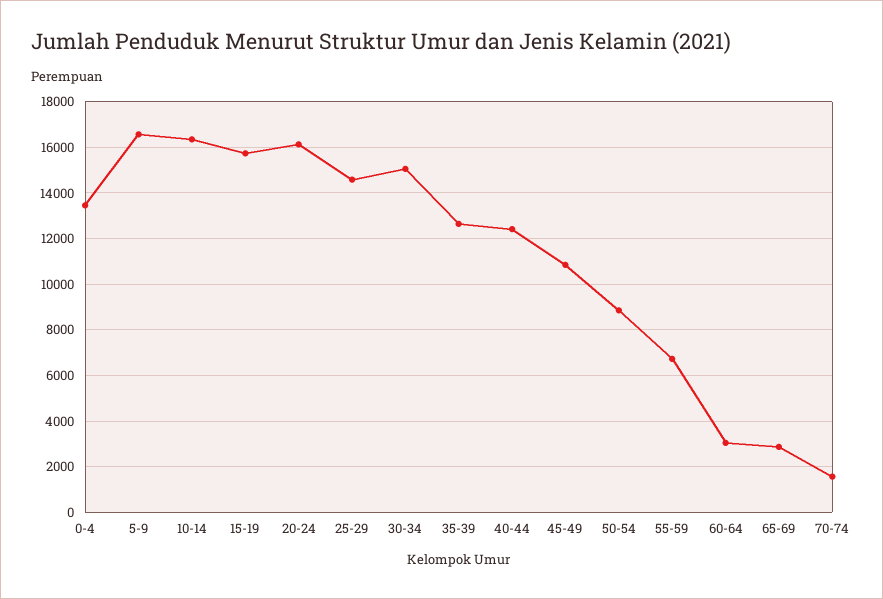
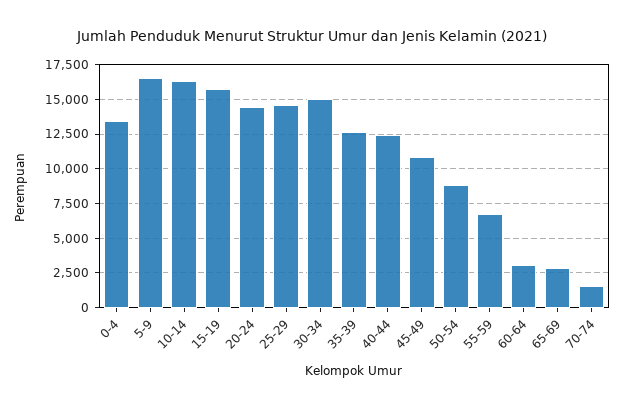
20-24: 16000 -> 14500

